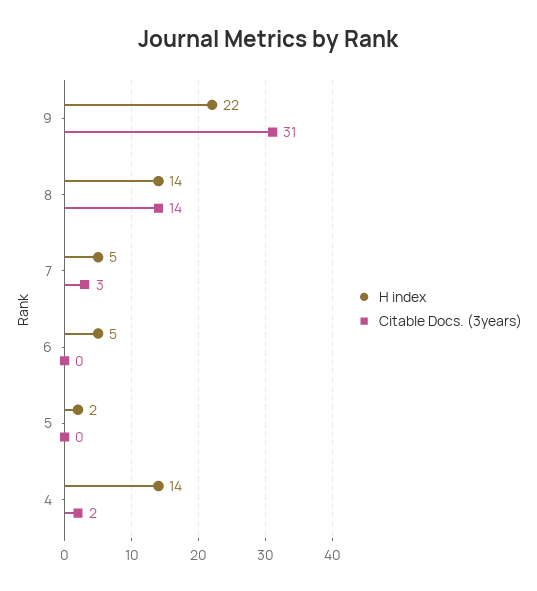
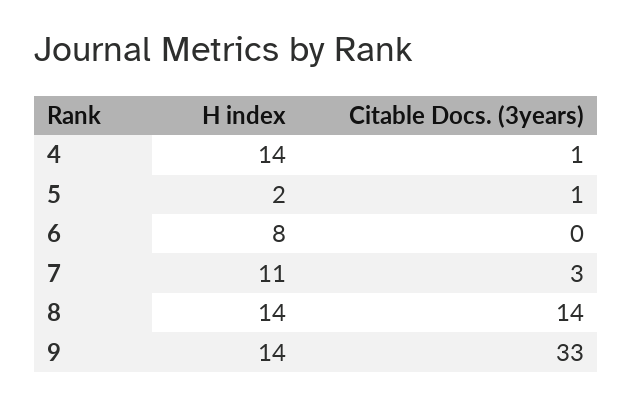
H index, 9: 22 -> 14
Citable Docs. (3years), 9: 31 -> 33
H index, 7: 5 -> 11
H index, 6: 5 -> 8
Citable Docs. (3years), 5: 0 -> 1
Citable Docs. (3years), 4: 2 -> 1

